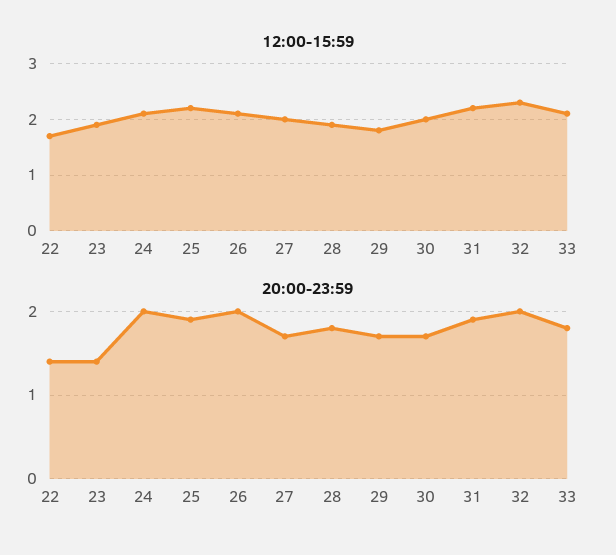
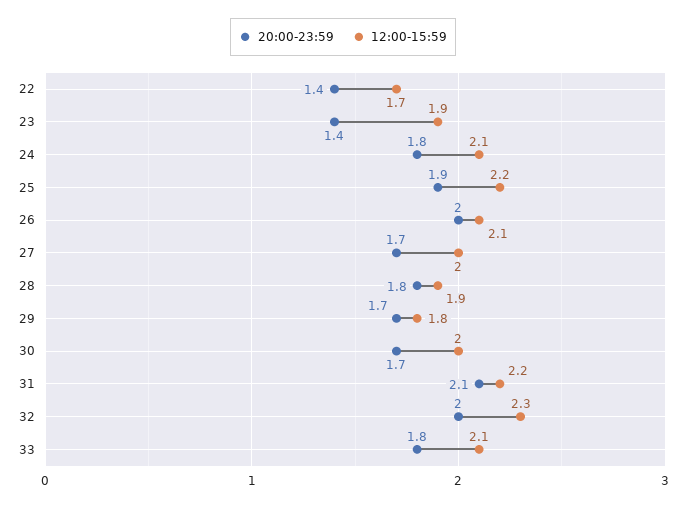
20:00-23:59, 24: 2 -> 1.8
20:00-23:59, 31: 1.9 -> 2.1

